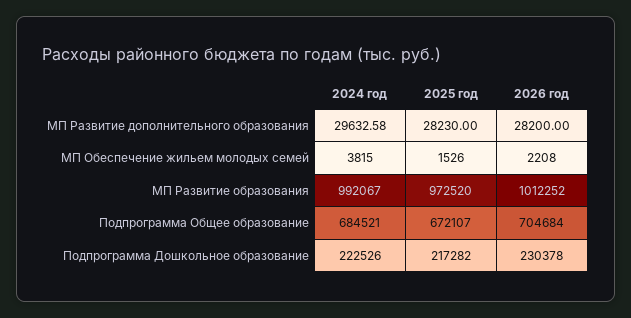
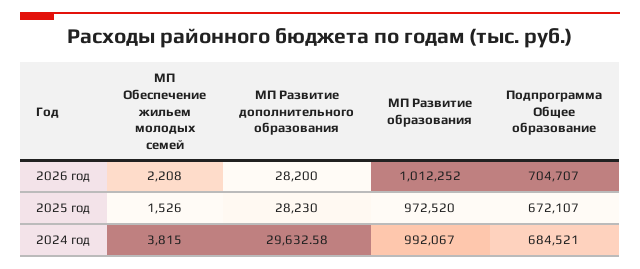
2026 год, Подпрограмма Общее образование: 704684 -> 704707
2024 год, Подпрограмма Дошкольное образование: 222526 -> none
2025 год, Подпрограмма Дошкольное образование: 217282 -> none
2026 год, Подпрограмма Дошкольное образование: 230378 -> none

